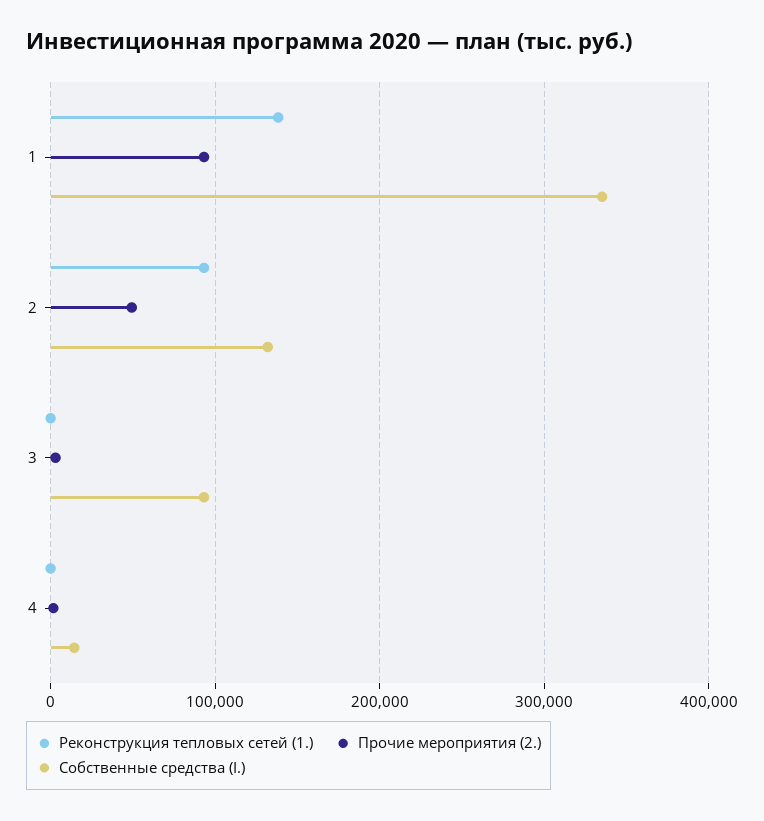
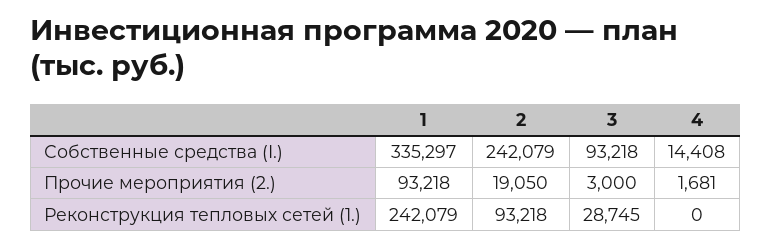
Реконструкция тепловых сетей (1.), 1: 140000 -> 242079
Прочие мероприятия (2.), 2: 50000 -> 19050
Собственные средства (I.), 2: 130000 -> 242079
Реконструкция тепловых сетей (1.), 3: 0 -> 28745

